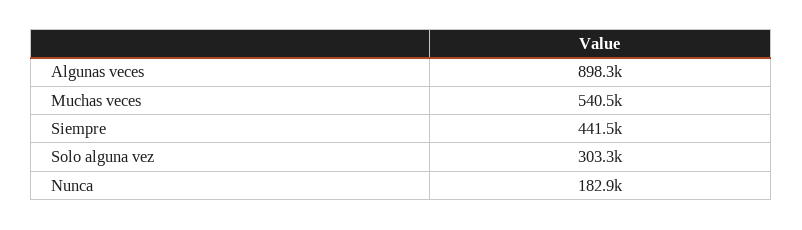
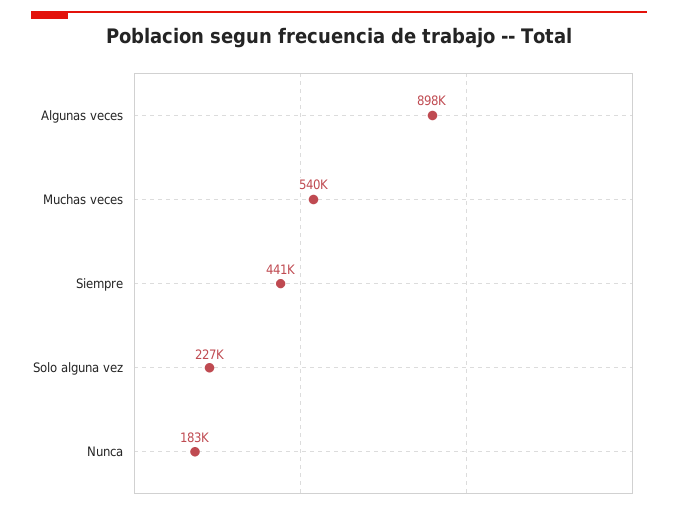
Solo alguna vez: 303300 -> 227000

